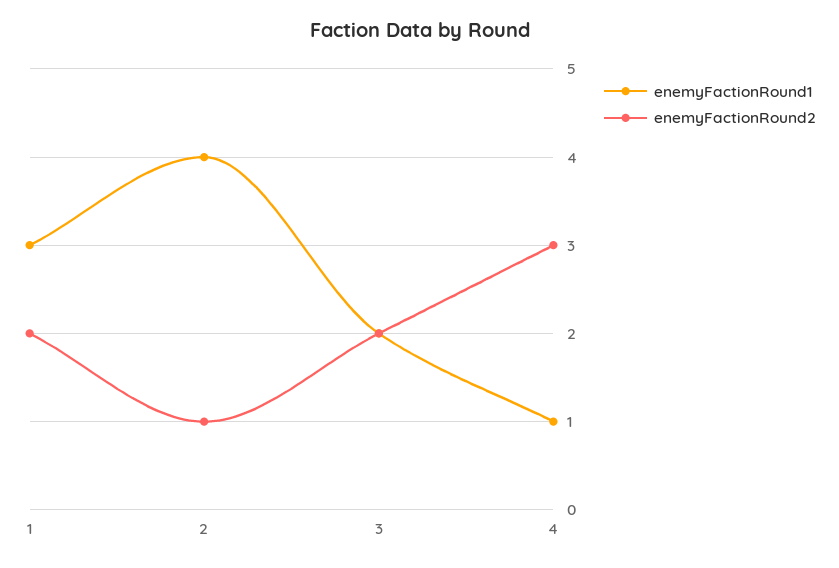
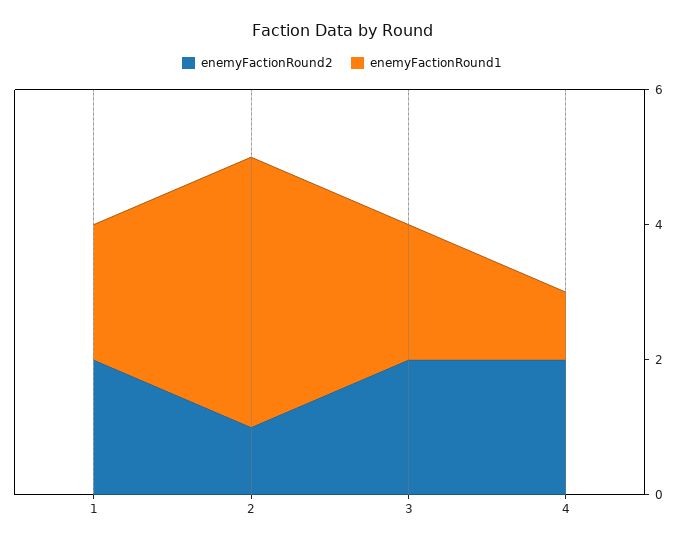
enemyFactionRound1, 1: 3 -> 2
enemyFactionRound2, 4: 3 -> 2

